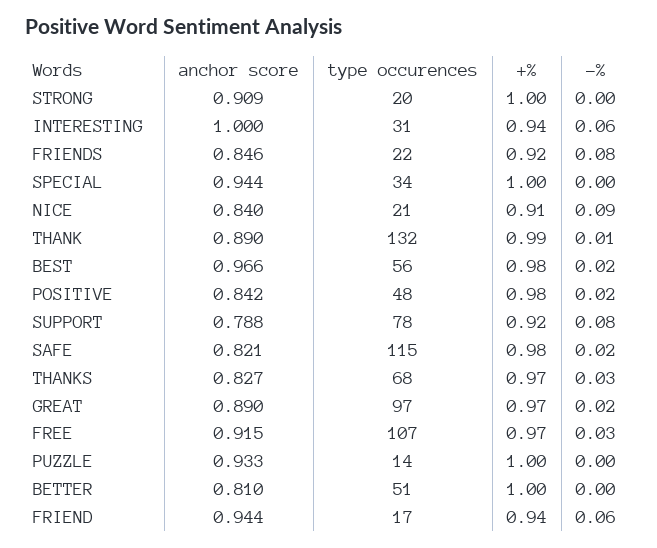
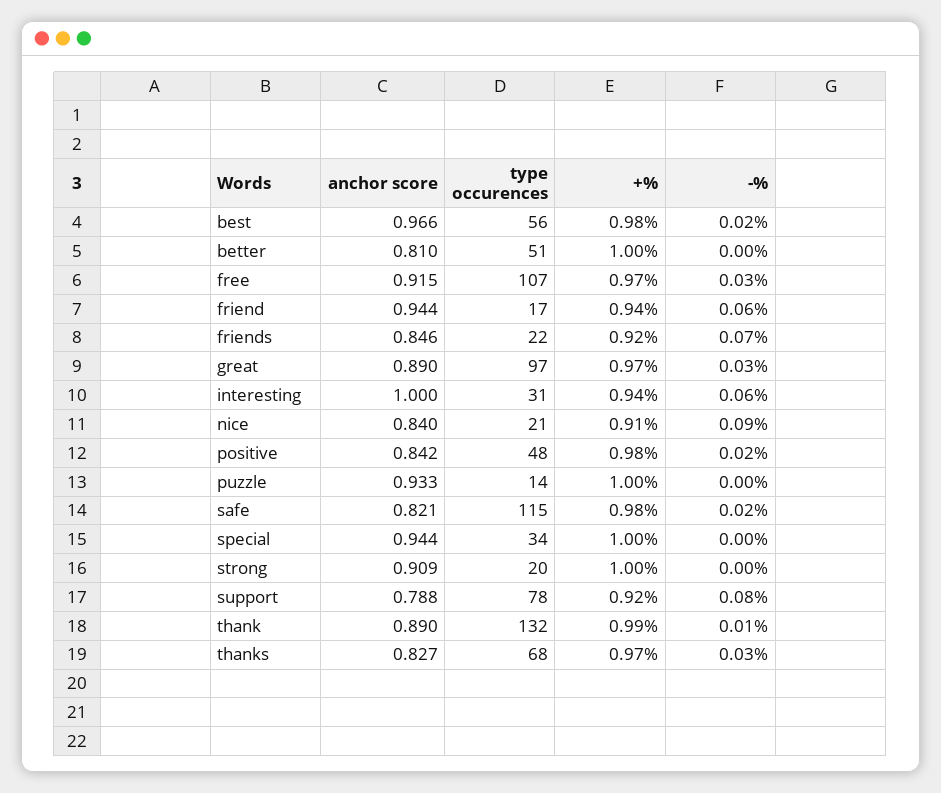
-%, FRIENDS: 0.08 -> 0.07
-%, GREAT: 0.02 -> 0.03

